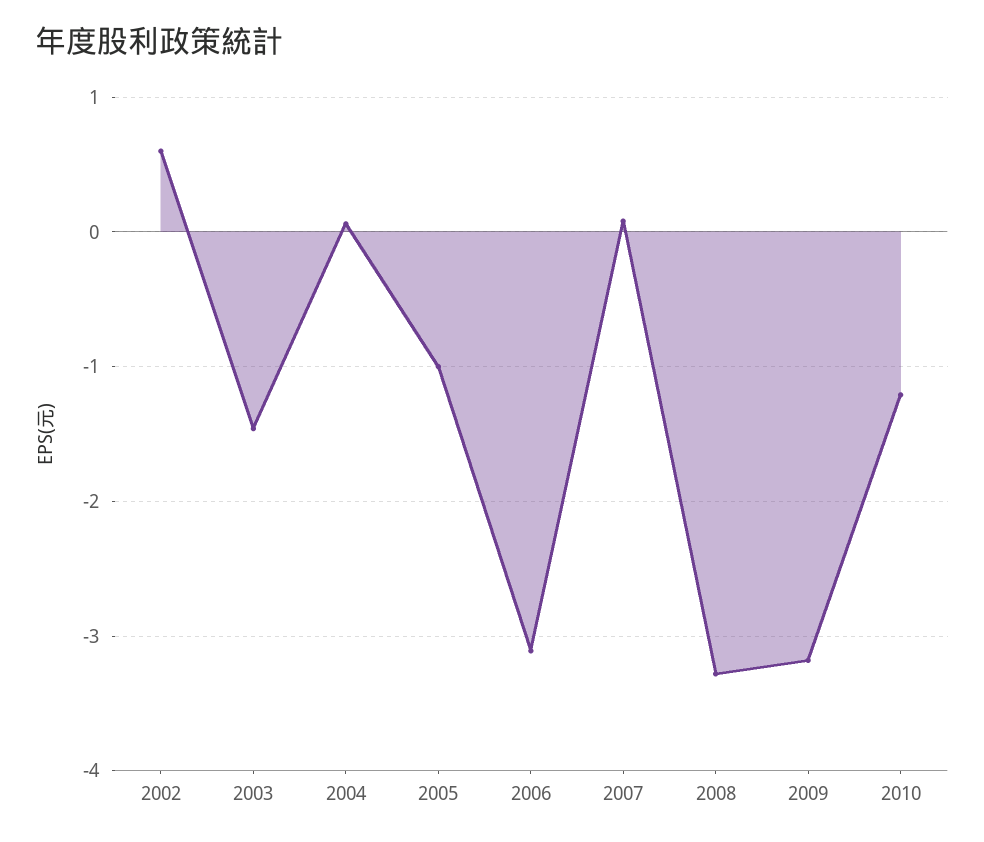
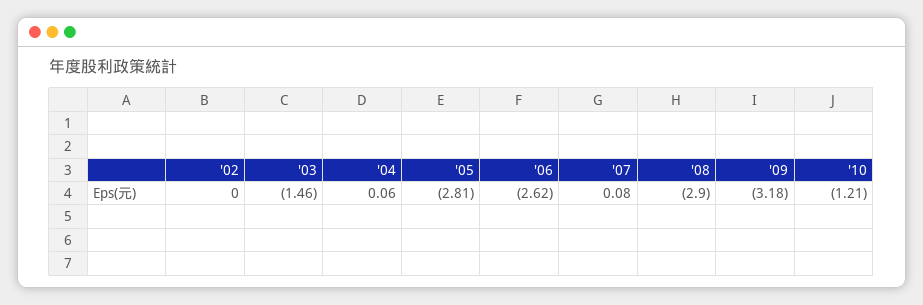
2002: 0.6 -> 0
2005: -1 -> -2.81
2006: -3.1 -> -2.62
2008: -3.3 -> -2.9

